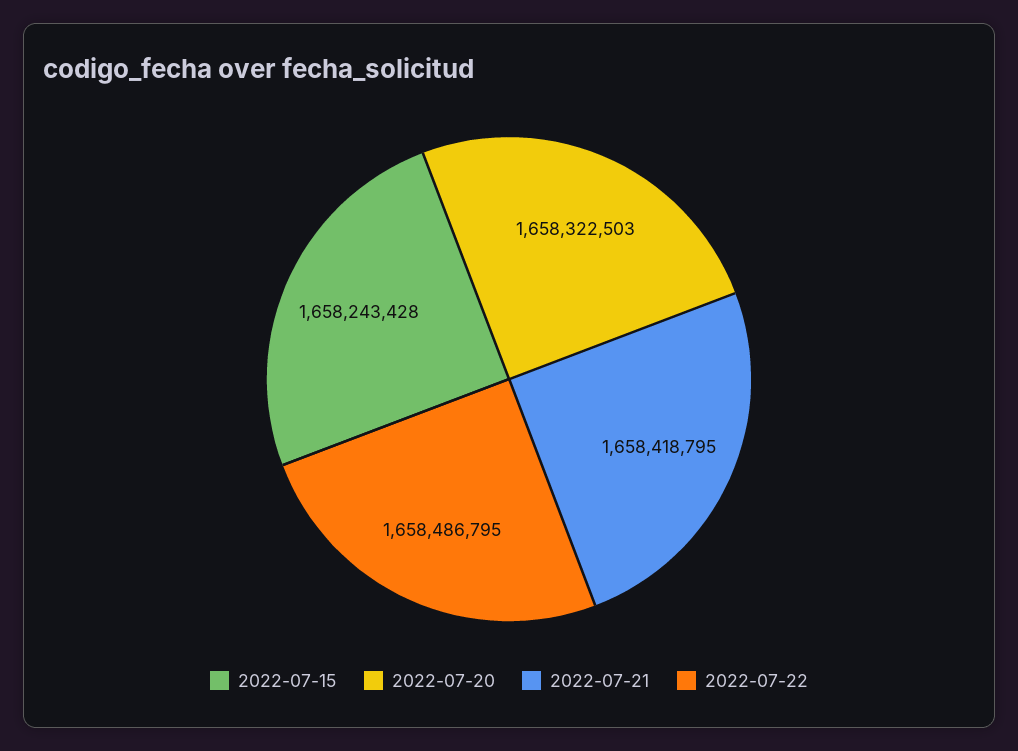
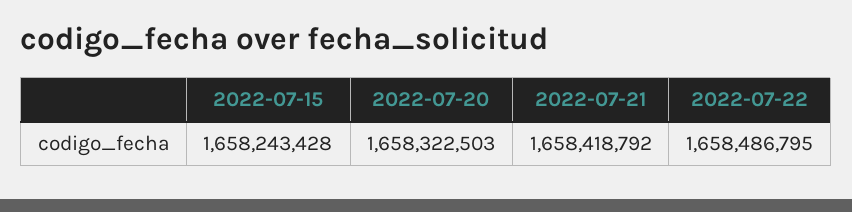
2022-07-21: 1658418795 -> 1658418792

